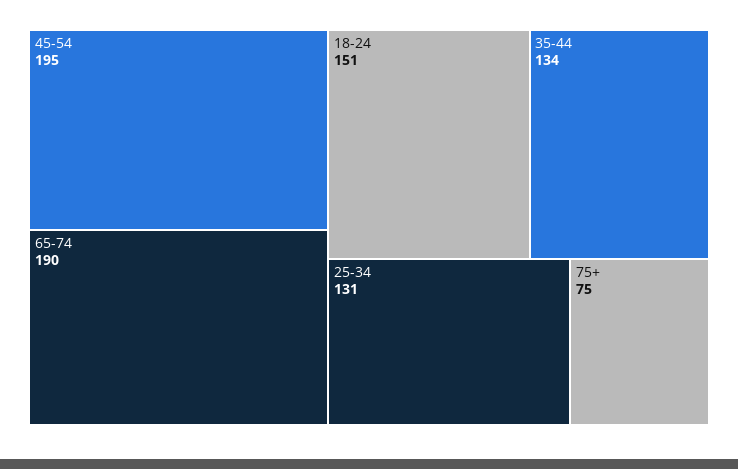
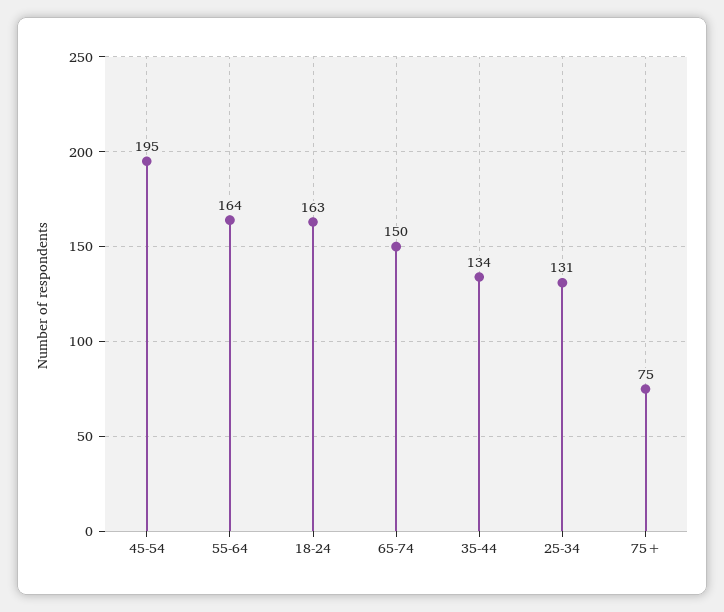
65-74: 190 -> 150
18-24: 151 -> 163
55-64: none -> 164

